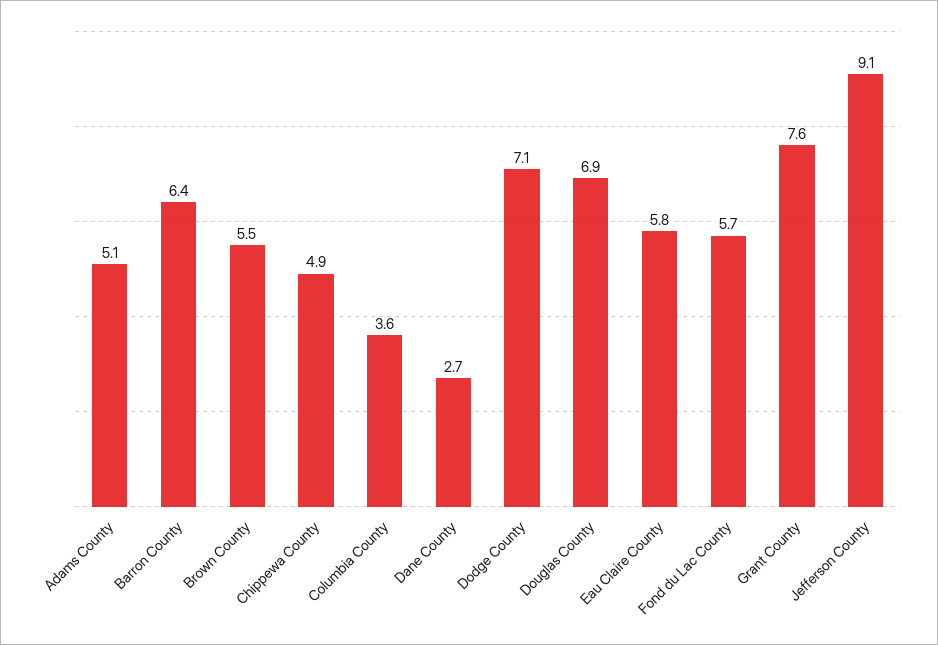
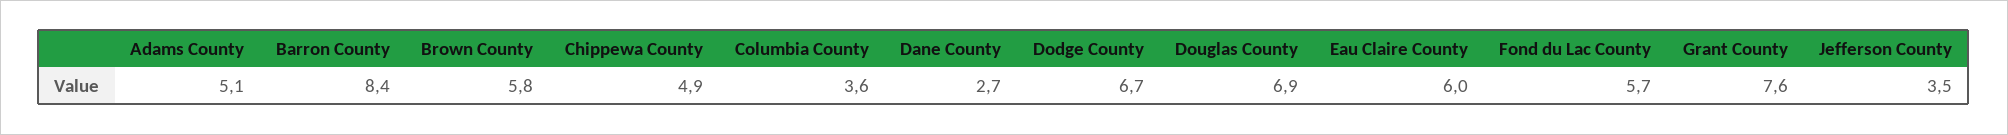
Barron County: 6.4 -> 8.4
Brown County: 5.5 -> 5.8
Dodge County: 7.1 -> 6.7
Eau Claire County: 5.8 -> 6
Jefferson County: 9.1 -> 3.5

